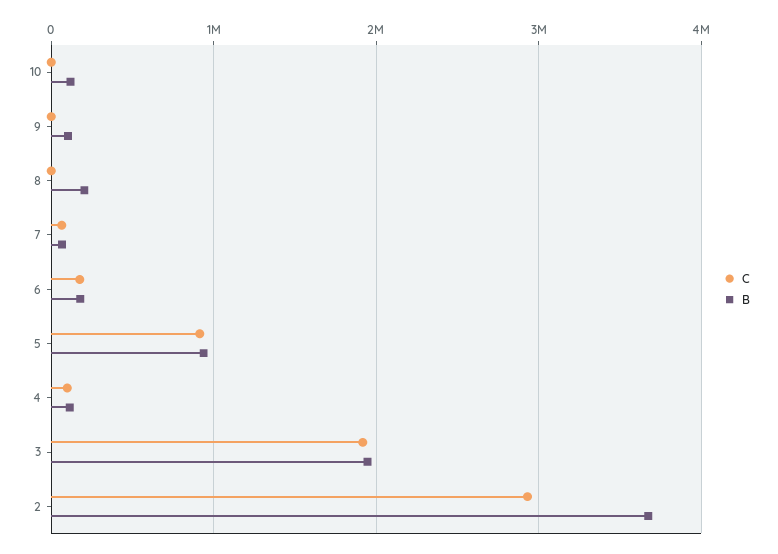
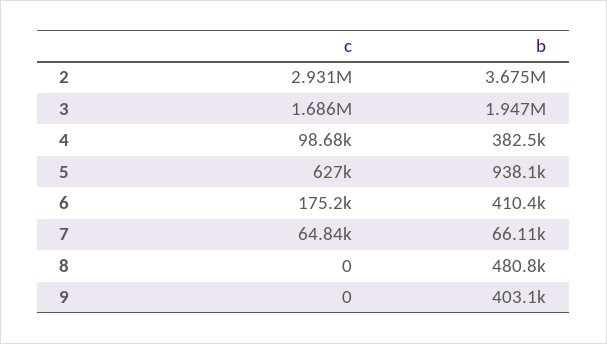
C, 10: 0 -> none
B, 10: 100000 -> none
B, 9: 100000 -> 403100
B, 8: 200000 -> 480800
B, 6: 200000 -> 410400
C, 5: 900000 -> 627000
B, 4: 100000 -> 382500
C, 3: 1900000 -> 1686000

